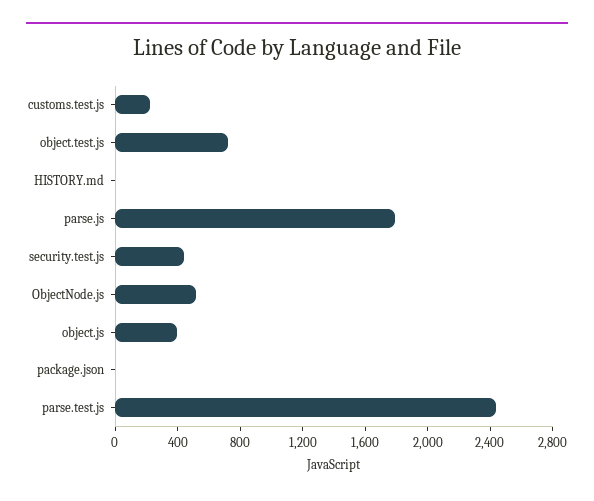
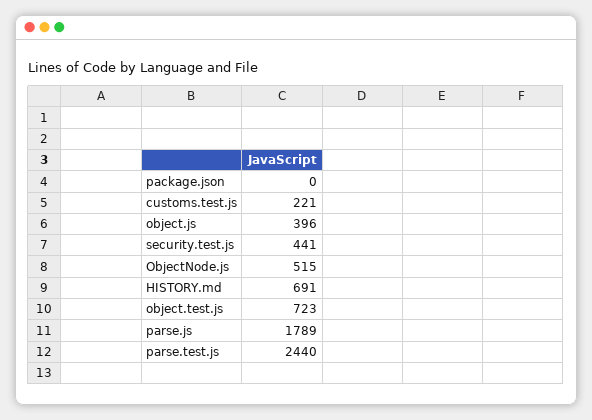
HISTORY.md: 0 -> 691

